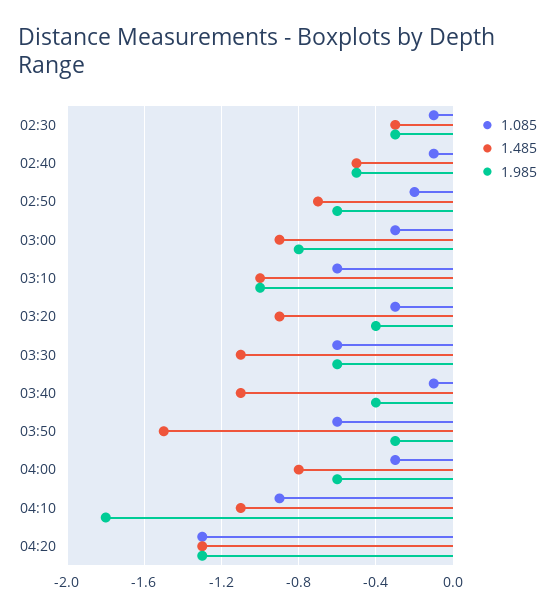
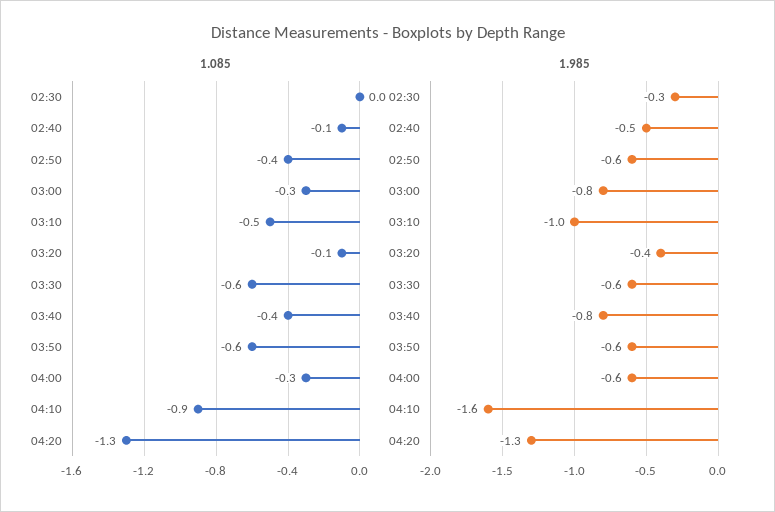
1.085, 02:30: -0.1 -> 0
1.485, 02:30: -0.3 -> none
1.485, 02:40: -0.5 -> none
1.085, 02:50: -0.2 -> -0.4
1.485, 02:50: -0.7 -> none
1.485, 03:00: -0.9 -> none
1.085, 03:10: -0.6 -> -0.5
1.485, 03:10: -1 -> none
1.085, 03:20: -0.3 -> -0.1
1.485, 03:20: -0.9 -> none
1.485, 03:30: -1.1 -> none
1.085, 03:40: -0.1 -> -0.4
1.485, 03:40: -1.1 -> none
1.985, 03:40: -0.4 -> -0.8
1.485, 03:50: -1.5 -> none
1.985, 03:50: -0.3 -> -0.6
1.485, 04:00: -0.8 -> none
1.485, 04:10: -1.1 -> none
1.985, 04:10: -1.8 -> -1.6
1.485, 04:20: -1.3 -> none

